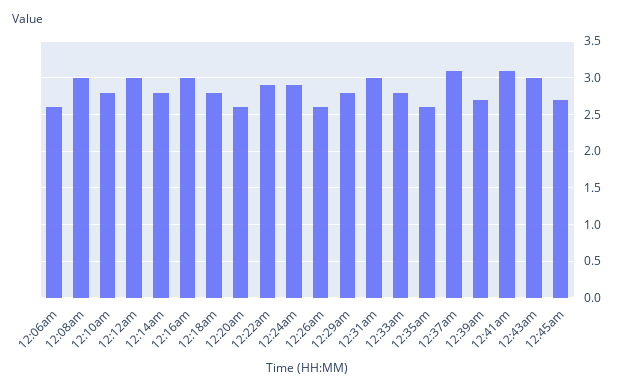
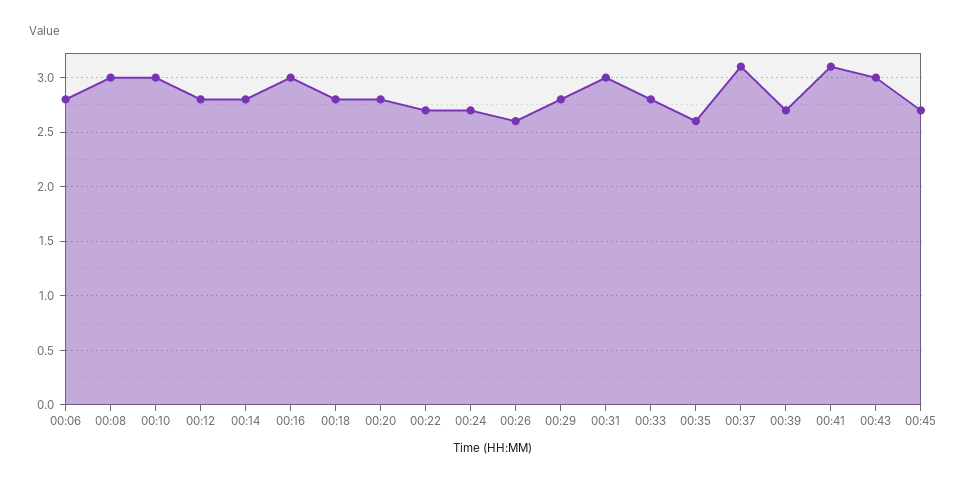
12:06am: 2.6 -> 2.8
12:10am: 2.8 -> 3
12:12am: 3 -> 2.8
12:20am: 2.6 -> 2.8
12:22am: 2.9 -> 2.7
12:24am: 2.9 -> 2.7

